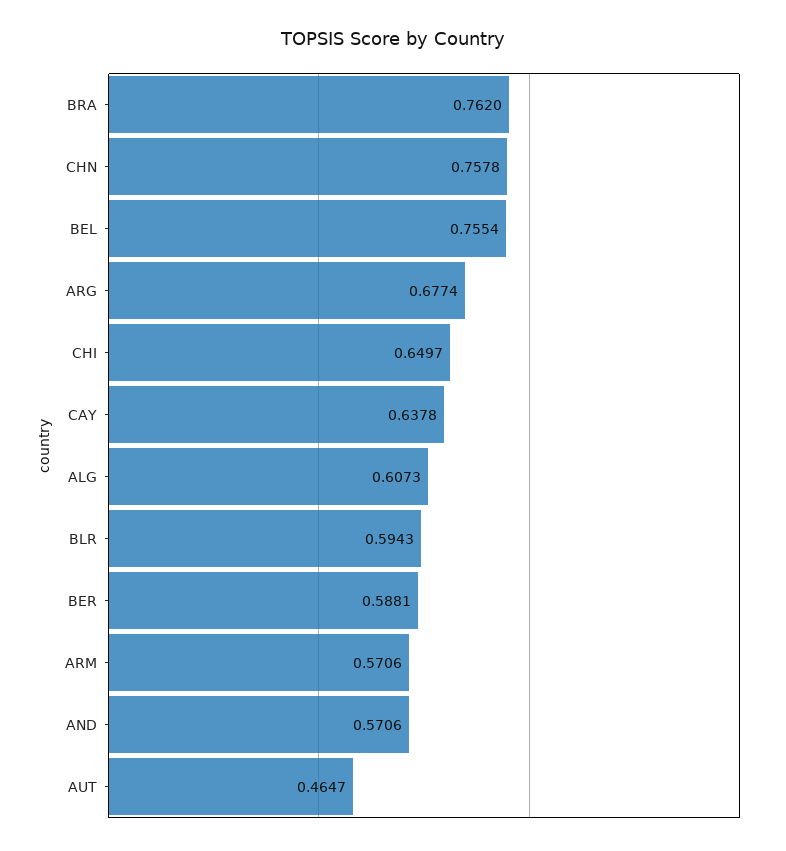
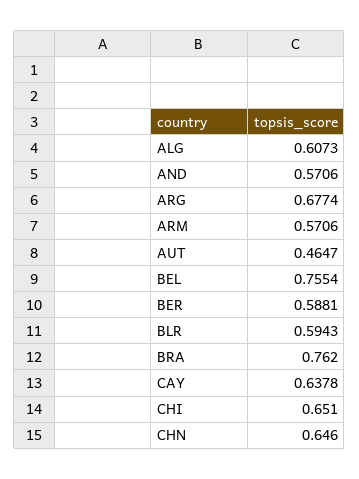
CHN: 0.7578 -> 0.646
CHI: 0.6497 -> 0.651

